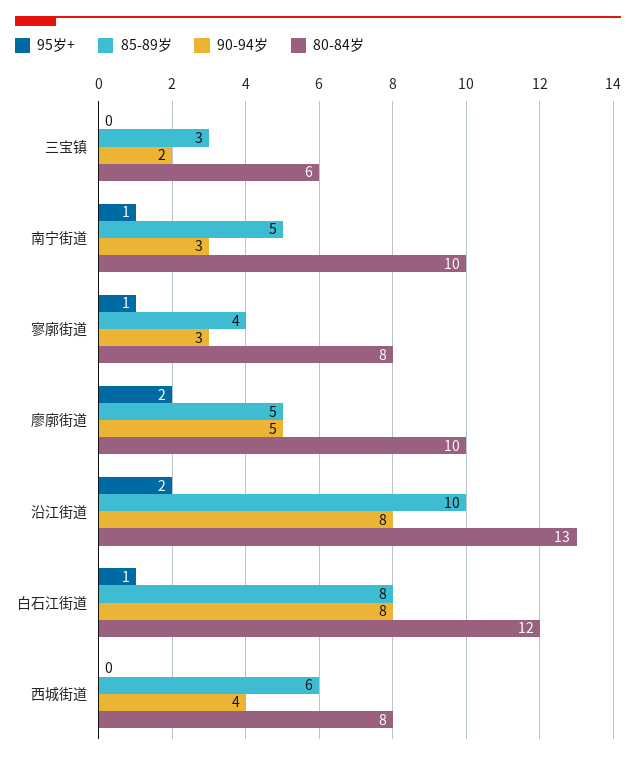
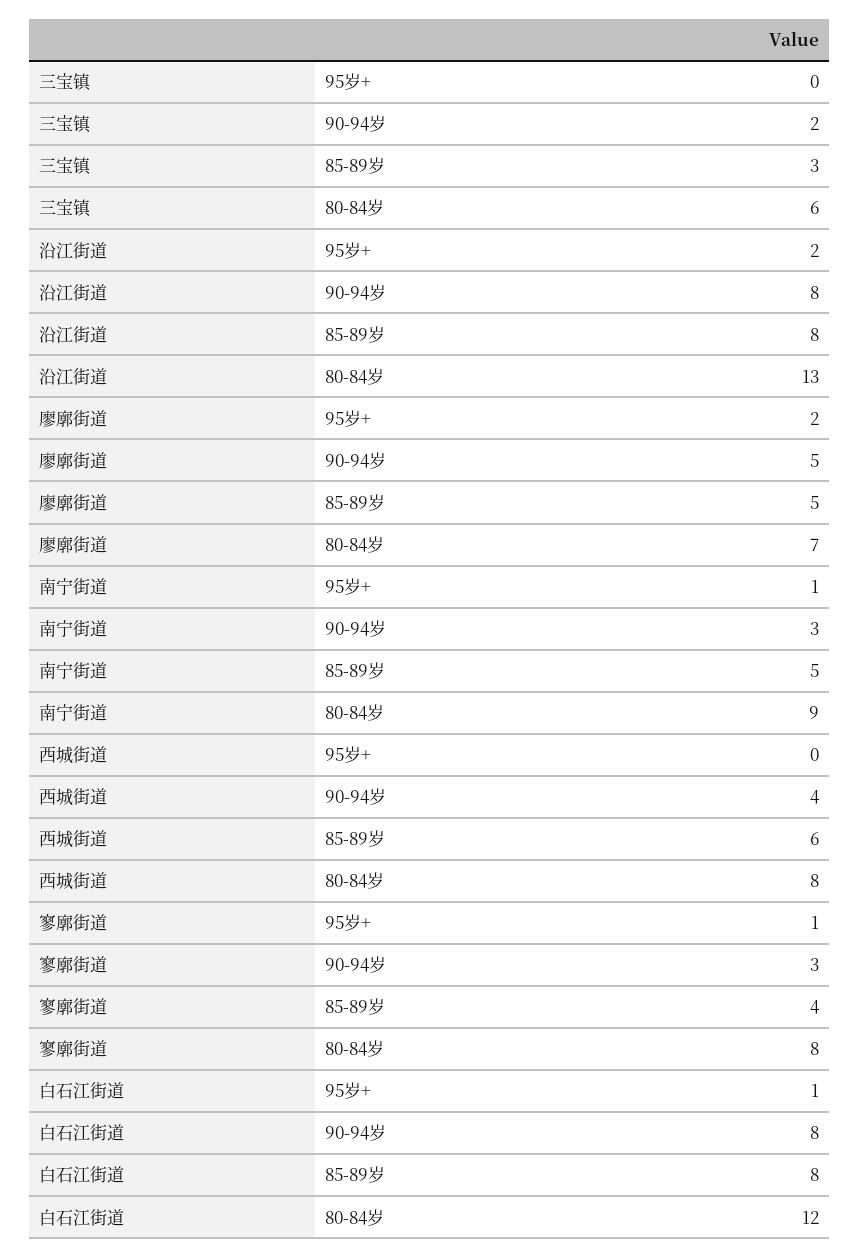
80-84岁, 南宁街道: 10 -> 9
80-84岁, 廖廓街道: 10 -> 7
85-89岁, 沿江街道: 10 -> 8

